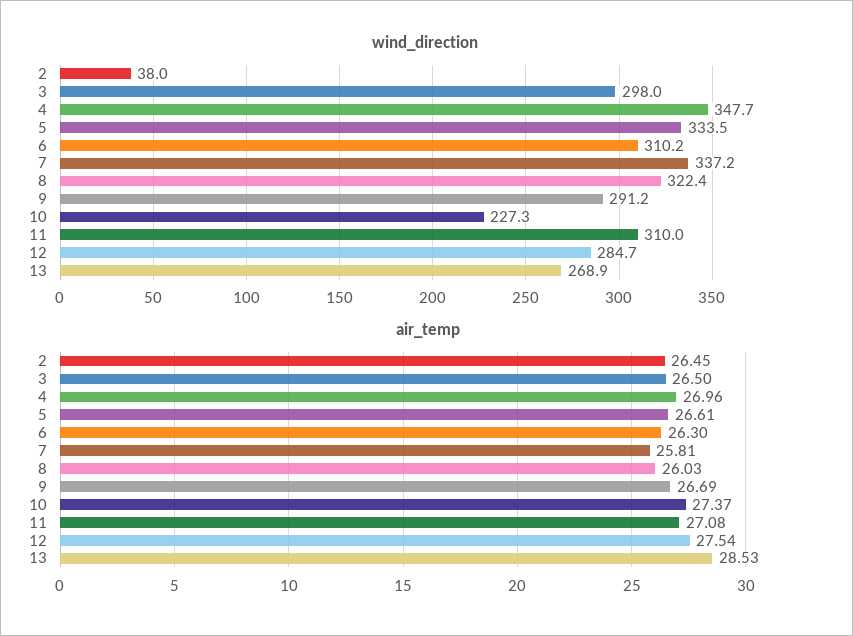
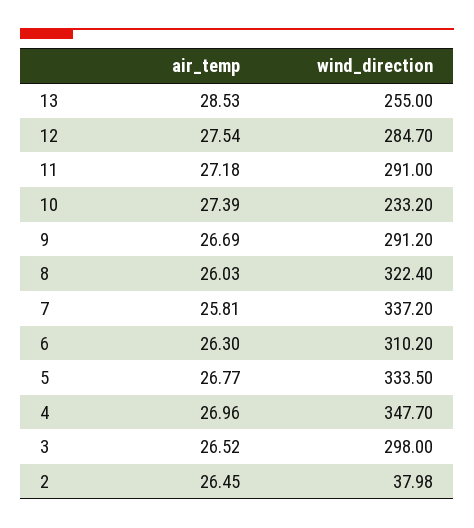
wind_direction, 10: 227.3 -> 233.2
wind_direction, 11: 310 -> 291
wind_direction, 13: 268.9 -> 255
air_temp, 3: 26.5 -> 26.52
air_temp, 5: 26.61 -> 26.77
air_temp, 10: 27.37 -> 27.39
air_temp, 11: 27.08 -> 27.18

